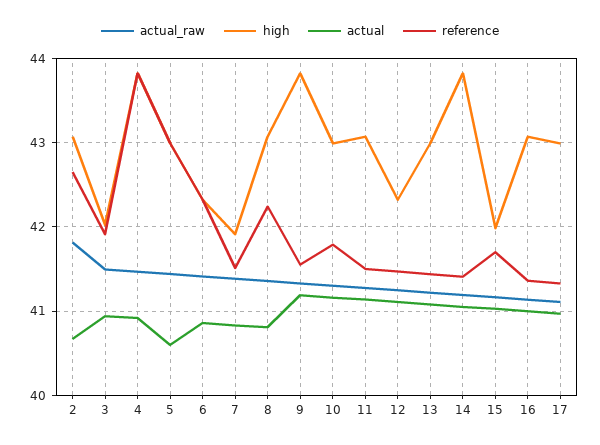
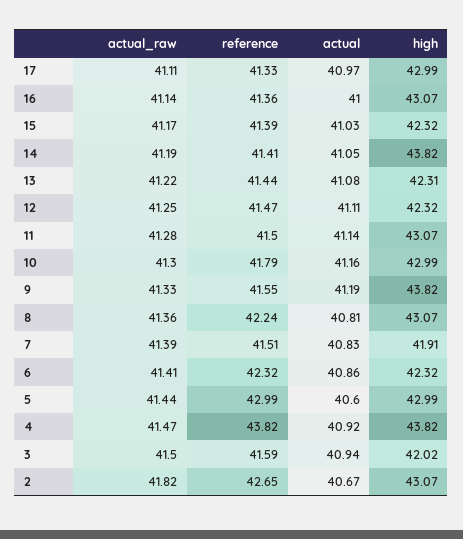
reference, 3: 41.9 -> 41.59
high, 13: 43 -> 42.31
high, 15: 42 -> 42.32
reference, 15: 41.7 -> 41.39

